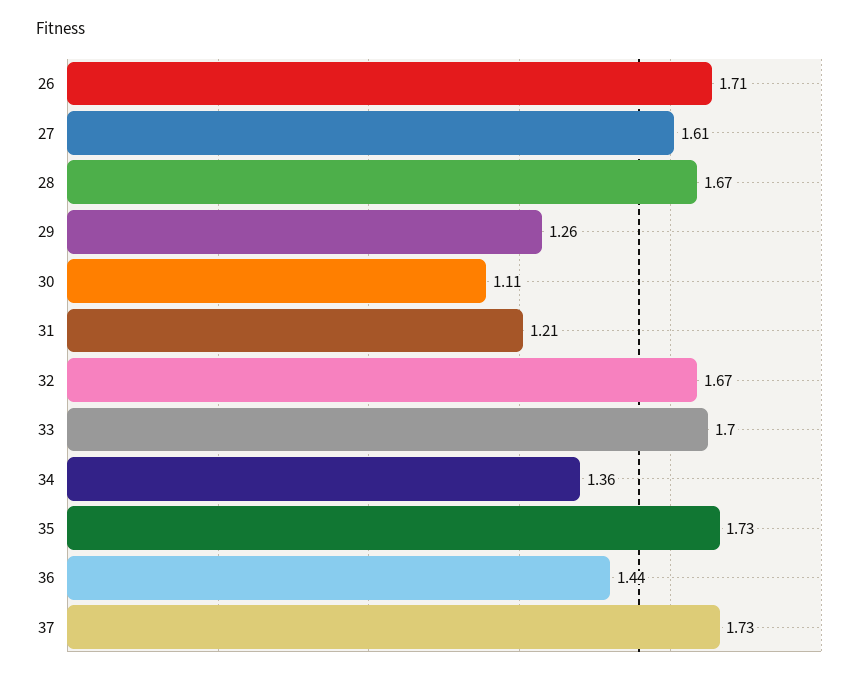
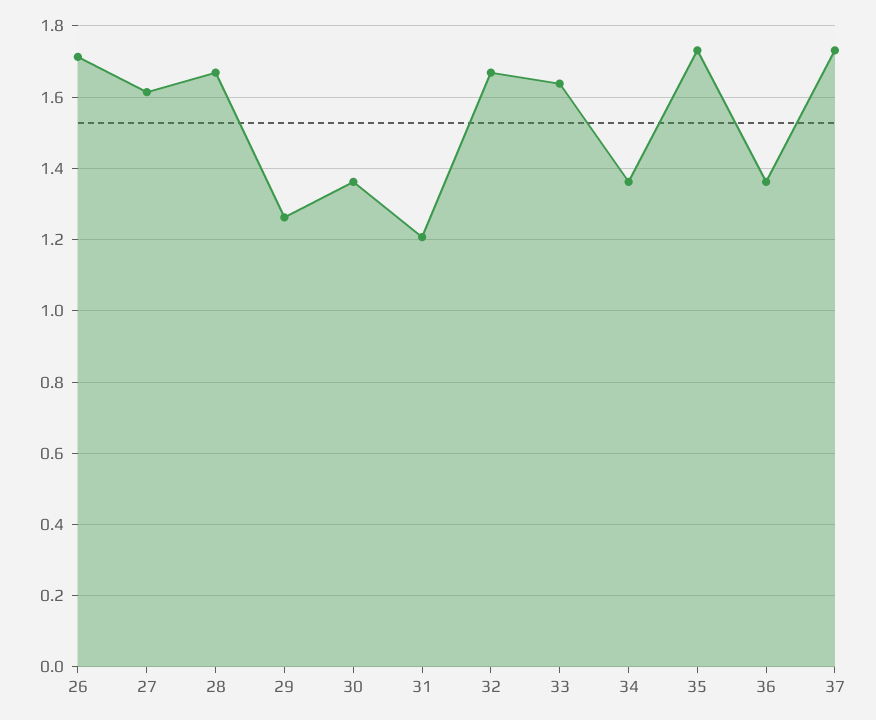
30: 1.11 -> 1.36
33: 1.7 -> 1.64
36: 1.44 -> 1.36

